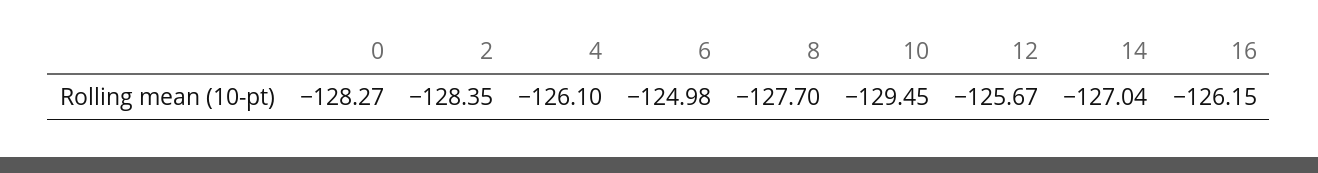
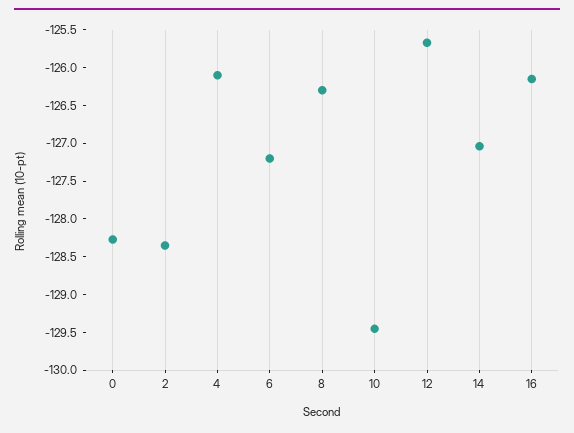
6: -124.98 -> -127.25
8: -127.7 -> -126.25

